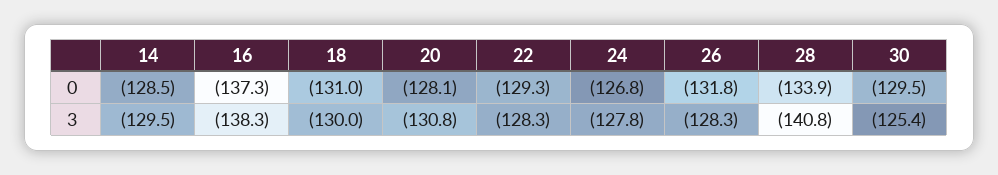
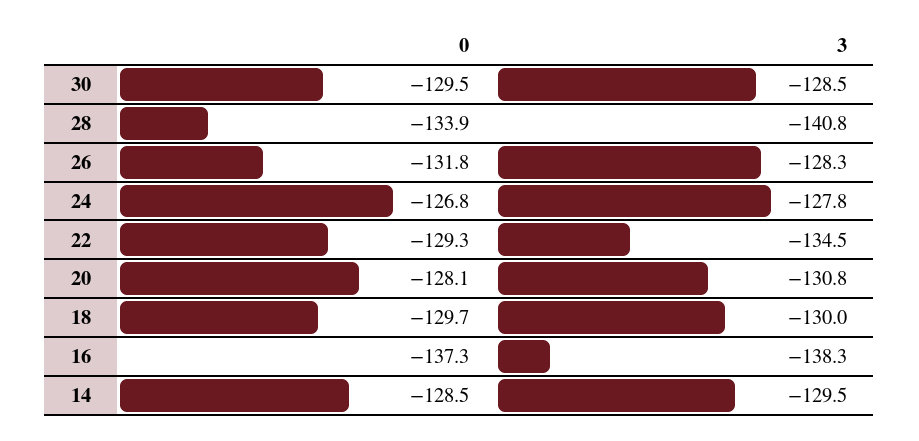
18, 0: -131 -> -129.7
22, 3: -128.3 -> -134.5
30, 3: -125.4 -> -128.5

